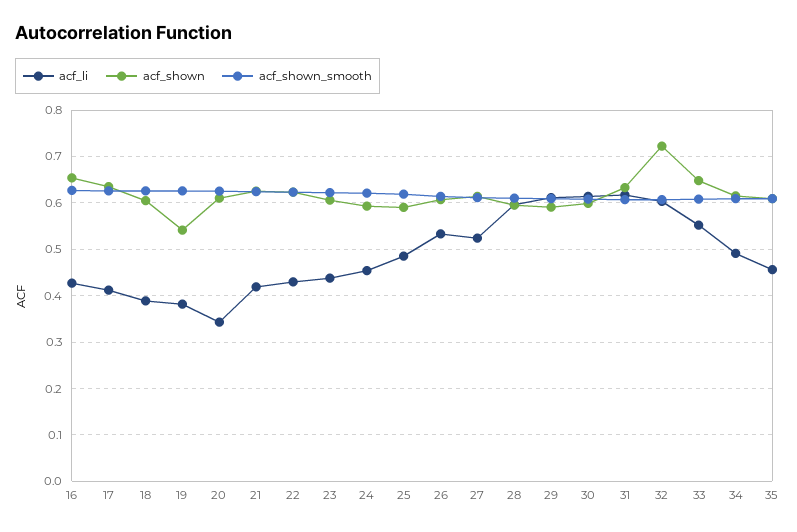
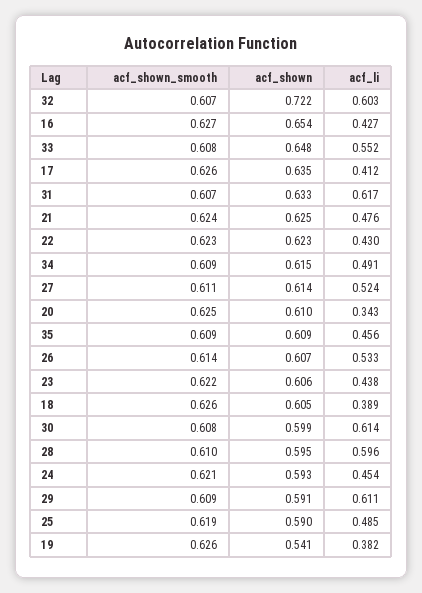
acf_li, 21: 0.42 -> 0.476

